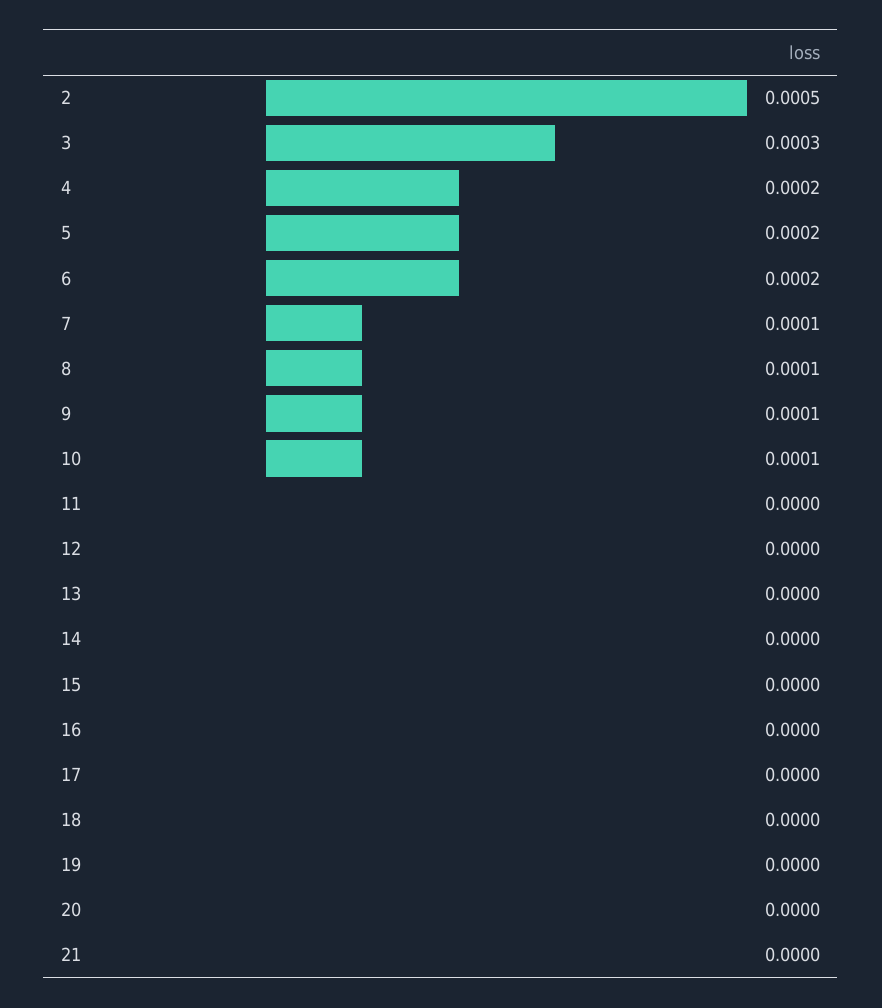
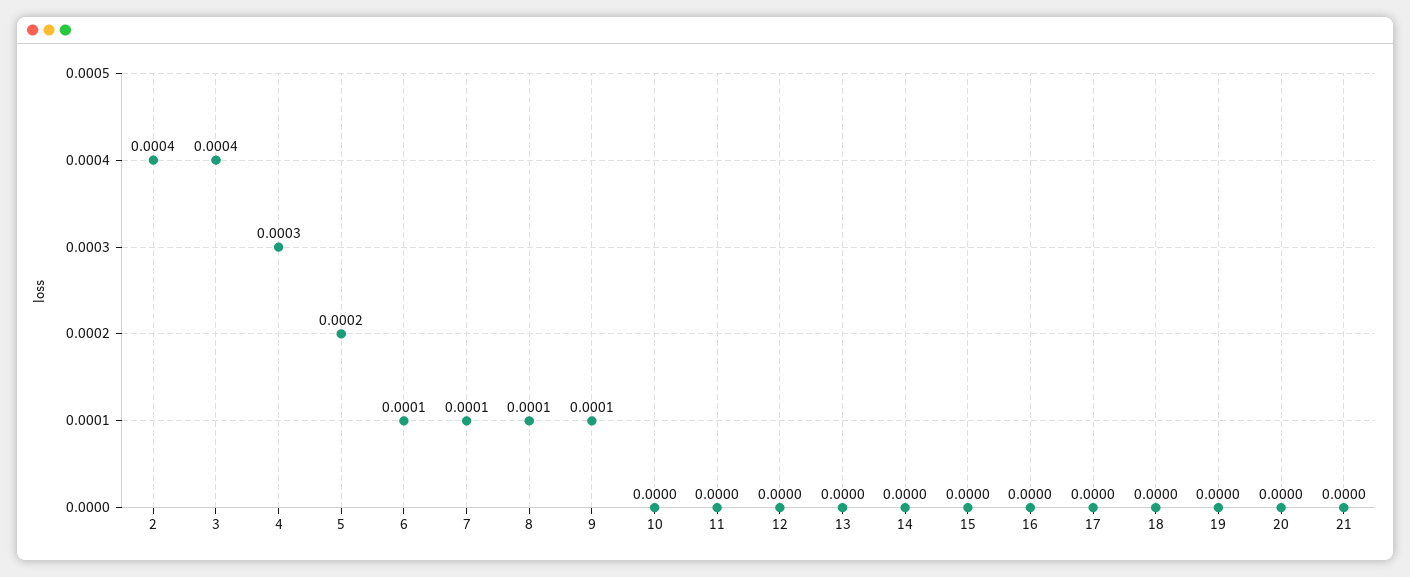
2: 0.0005 -> 0.0004
3: 0.0003 -> 0.0004
4: 0.0002 -> 0.0003
6: 0.0002 -> 0.0001
10: 0.0001 -> 0

